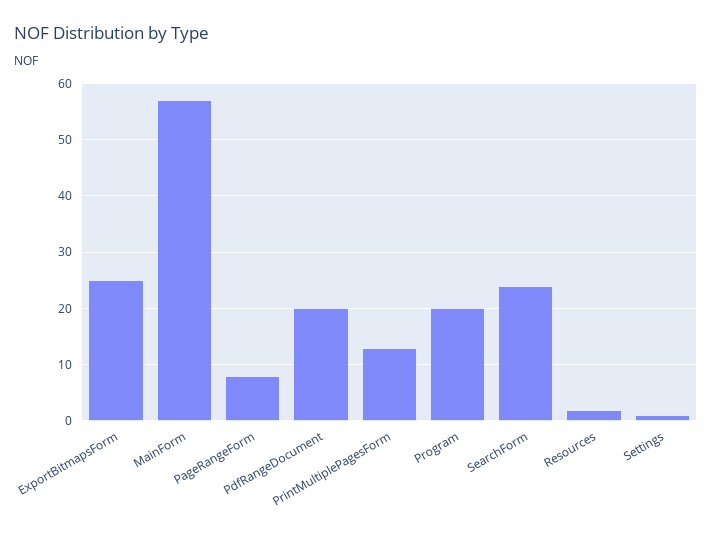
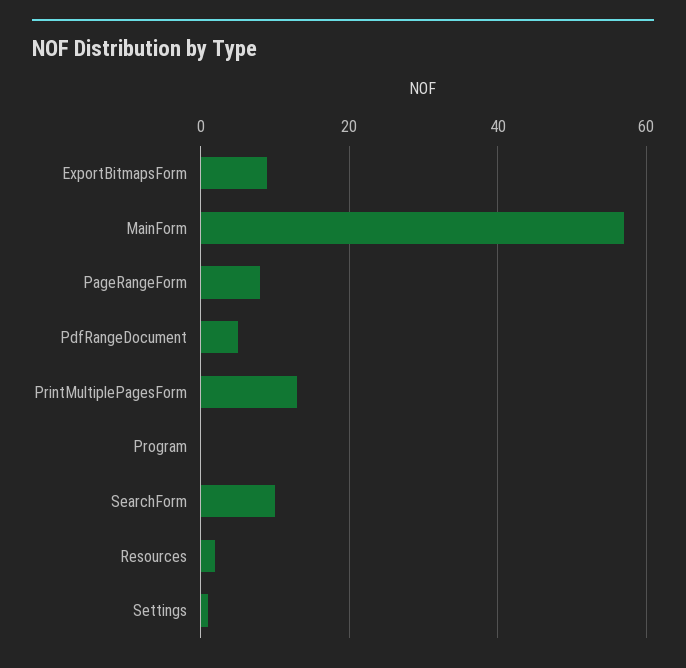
ExportBitmapsForm: 25 -> 10
PdfRangeDocument: 20 -> 5
Program: 20 -> 0
SearchForm: 25 -> 10

